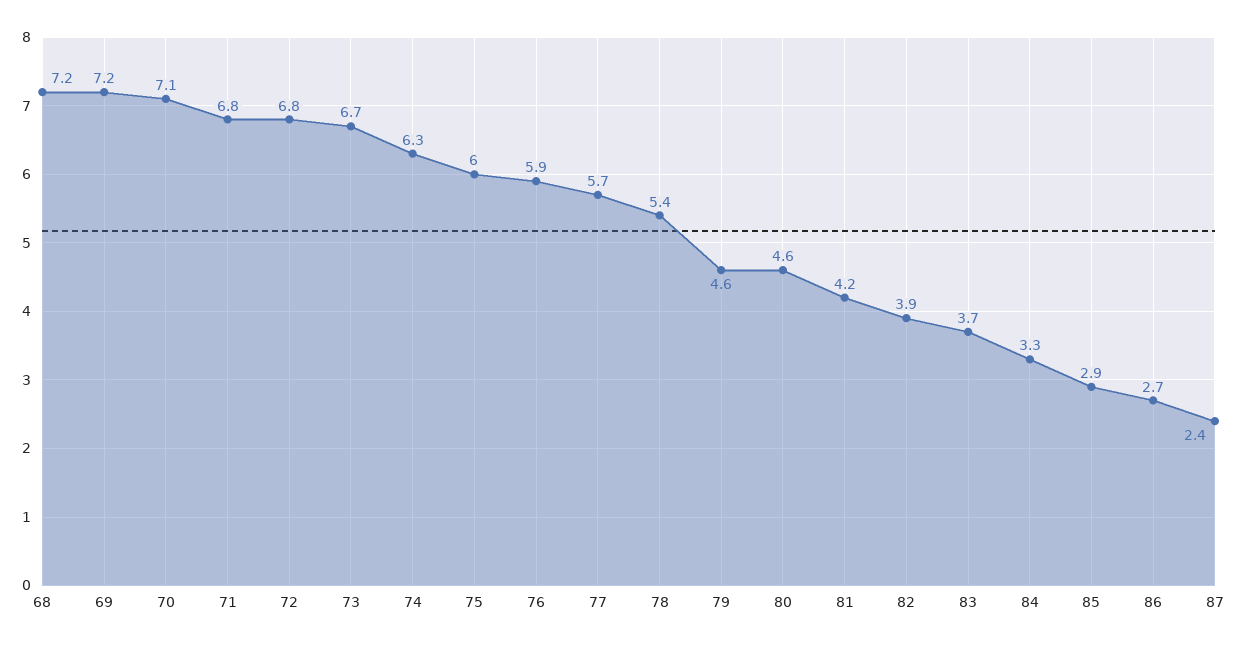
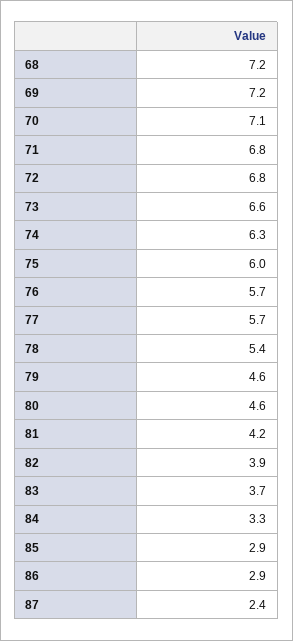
73: 6.7 -> 6.6
76: 5.9 -> 5.7
86: 2.7 -> 2.9

